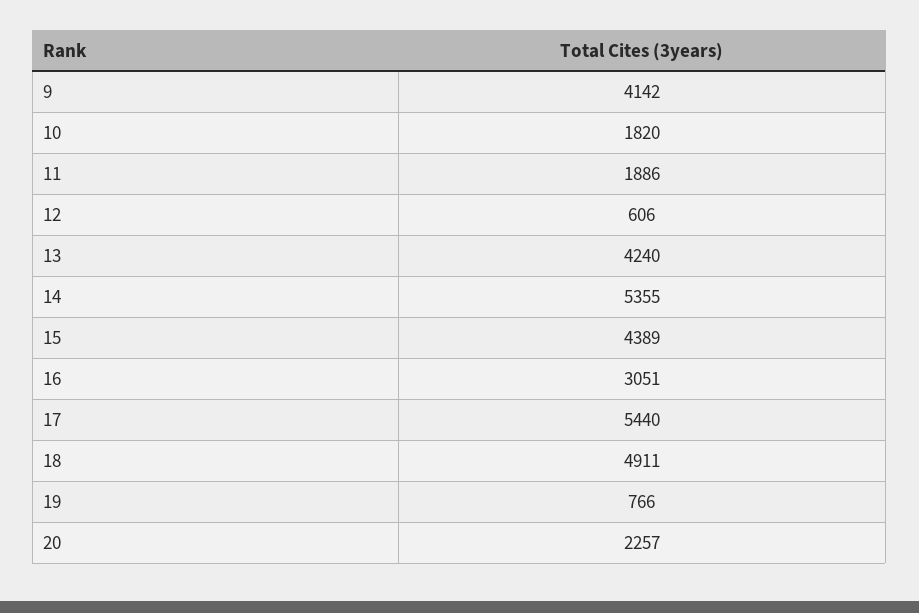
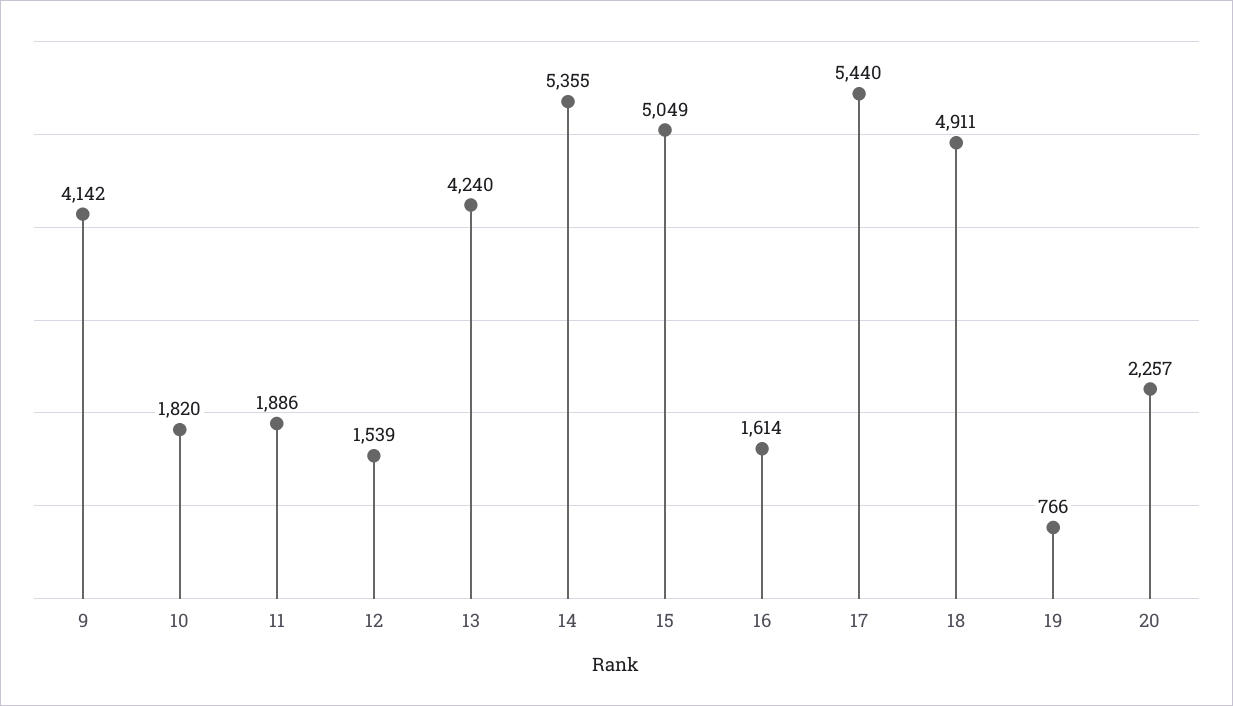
12: 606 -> 1539
15: 4389 -> 5049
16: 3051 -> 1614

